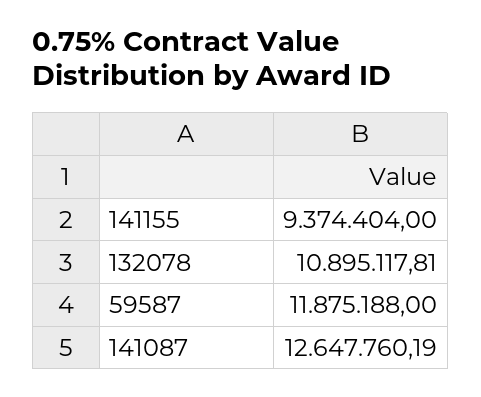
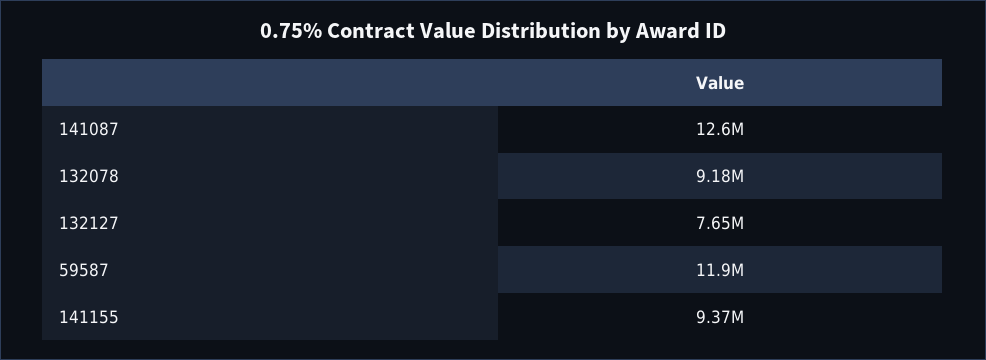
132078: 10895117.81 -> 9180000
132127: none -> 7650000

